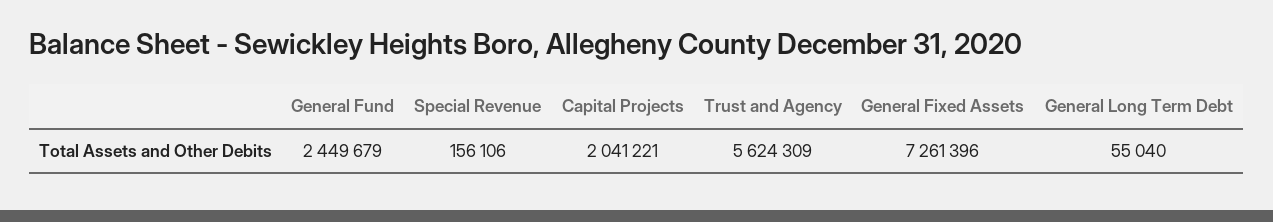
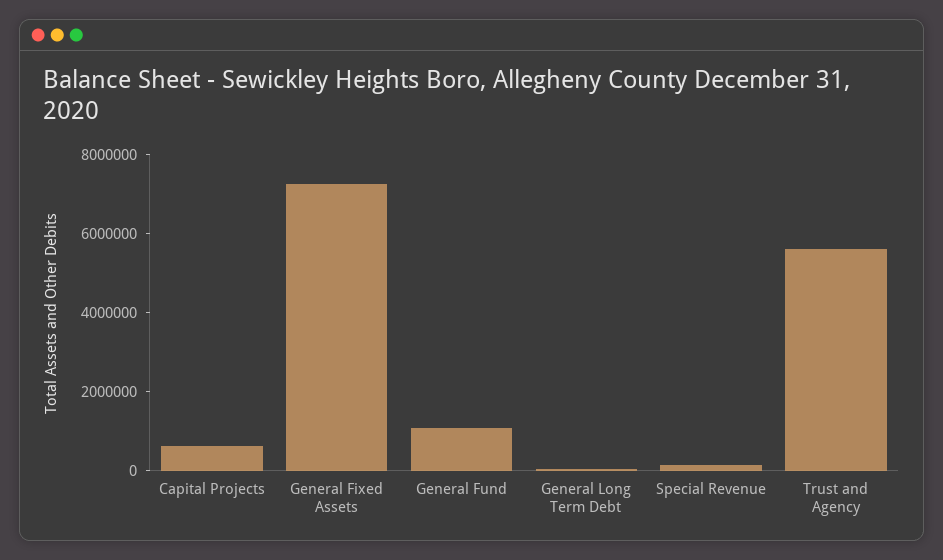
General Fund: 2449679 -> 1000000
Capital Projects: 2041221 -> 500000

